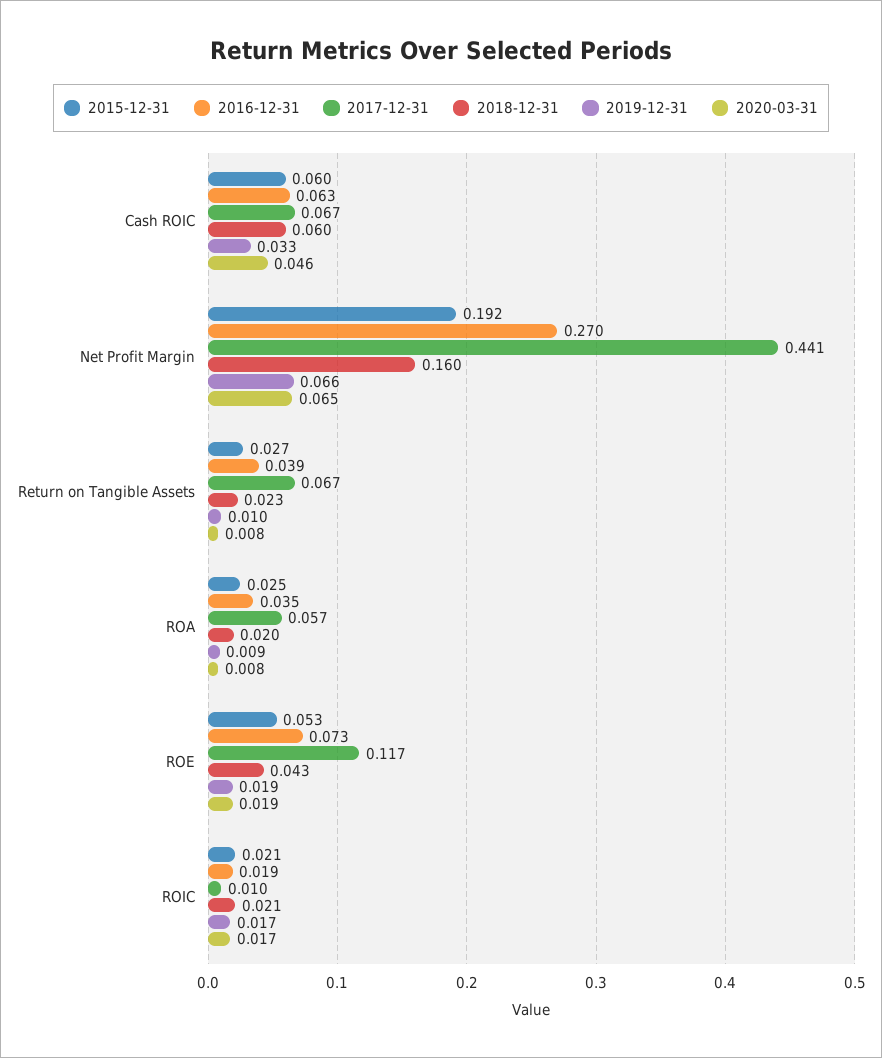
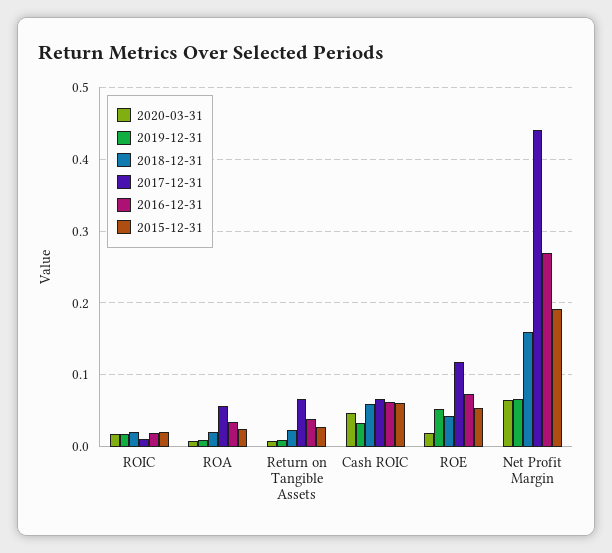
2019-12-31, ROE: 0.019 -> 0.05

